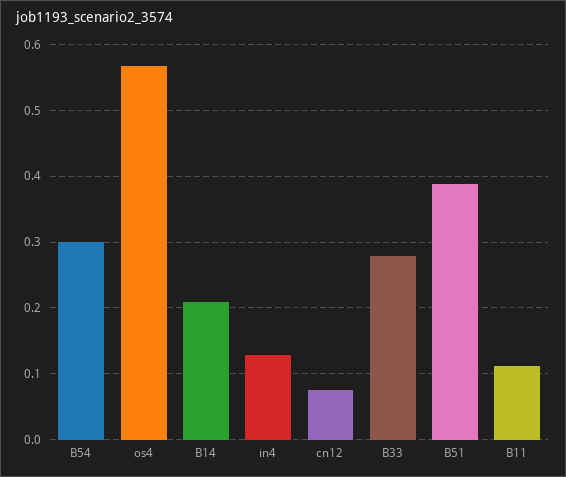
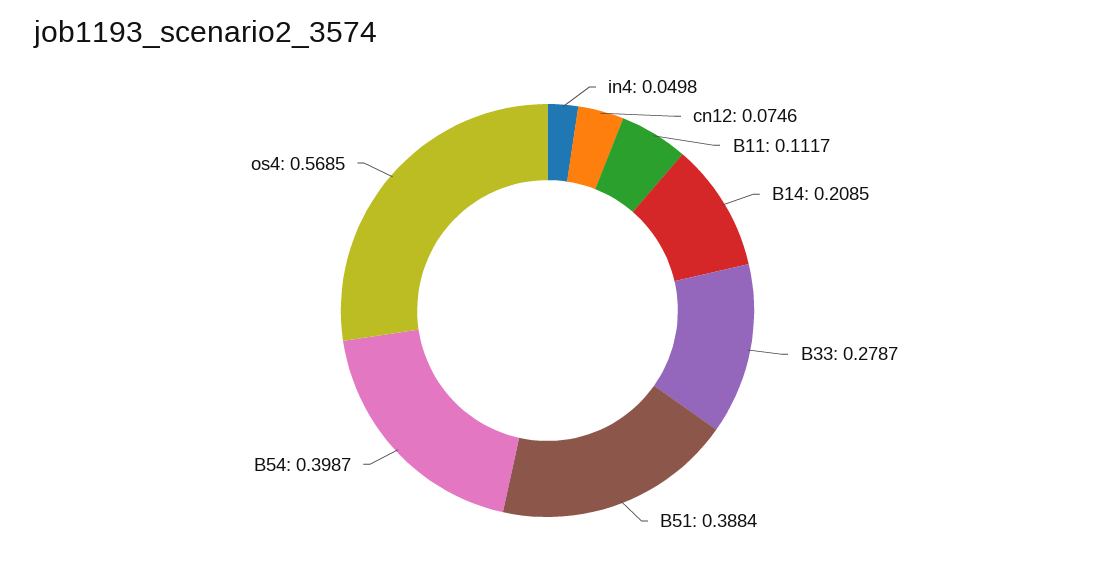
B54: 0.3 -> 0.3987
in4: 0.13 -> 0.0498

